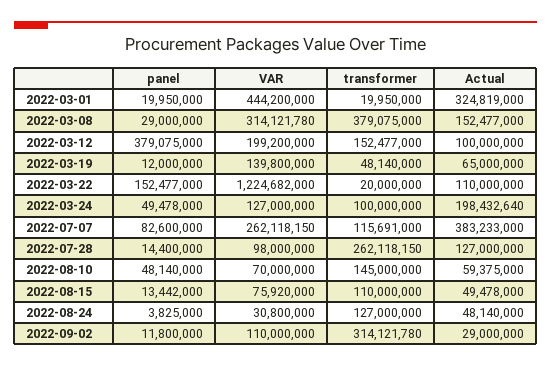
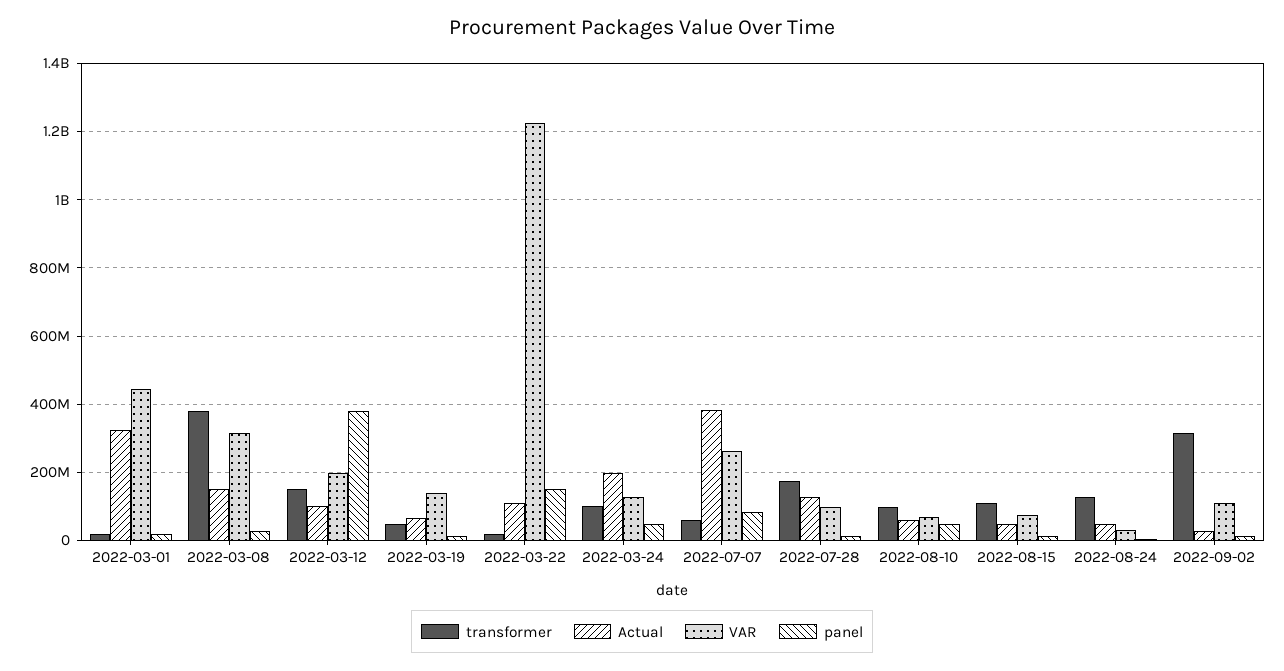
transformer, 2022-07-07: 115691000 -> 60000000
transformer, 2022-07-28: 262118150 -> 180000000
transformer, 2022-08-10: 145000000 -> 100000000

